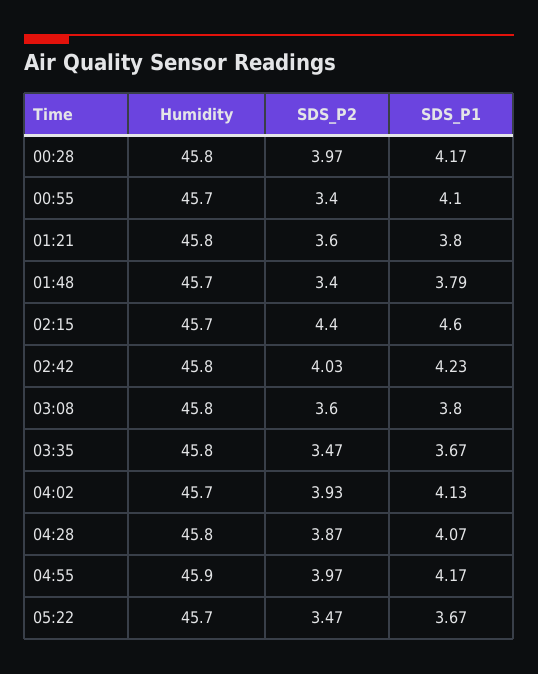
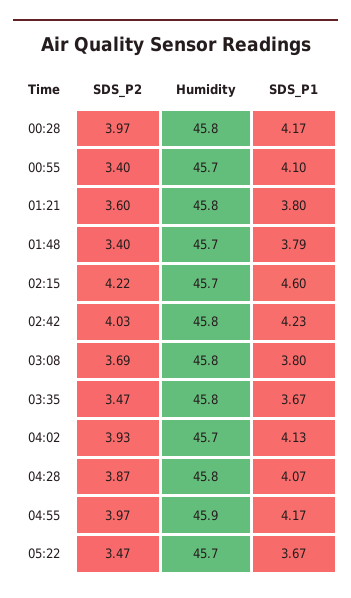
SDS_P2, 02:15: 4.4 -> 4.22
SDS_P2, 03:08: 3.6 -> 3.69

